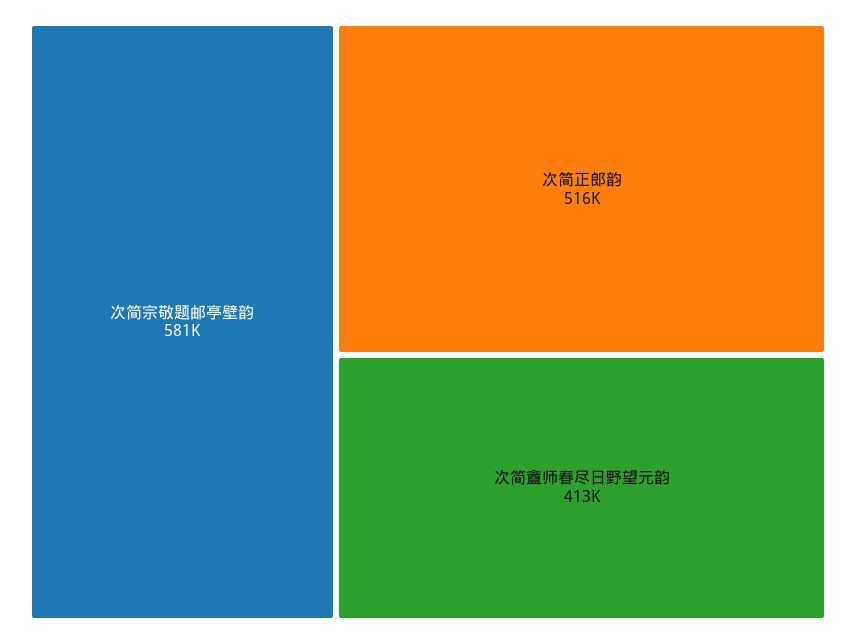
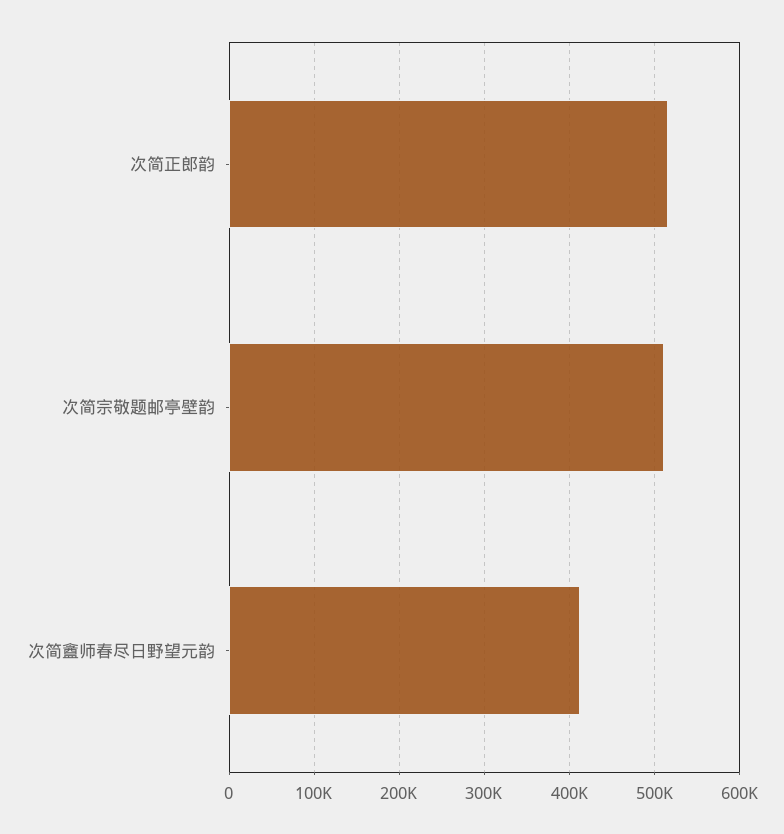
次简宗敬题邮亭壁韵: 581000 -> 510000

